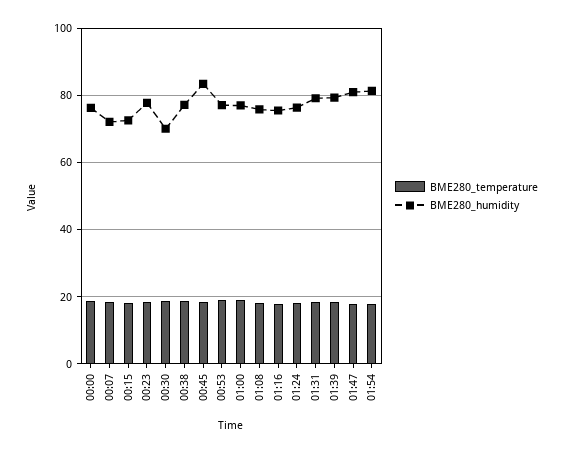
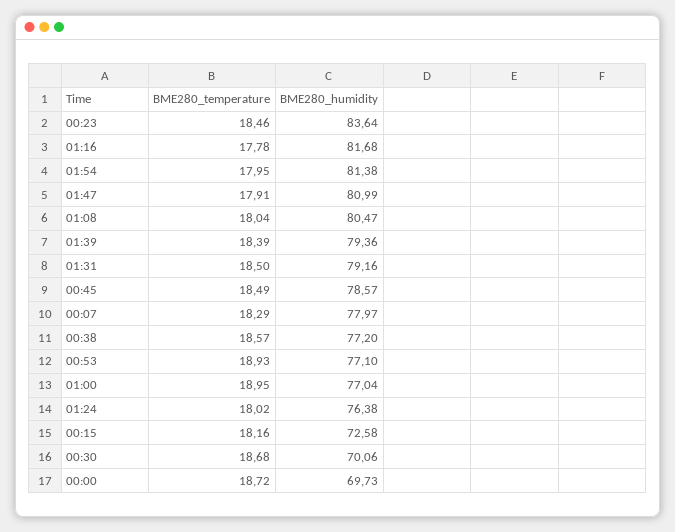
BME280_humidity, 00:00: 76 -> 69.73
BME280_humidity, 00:07: 72 -> 77.97
BME280_humidity, 00:23: 78 -> 83.64
BME280_humidity, 00:45: 84 -> 78.57
BME280_humidity, 01:08: 76 -> 80.47
BME280_humidity, 01:16: 76 -> 81.68

